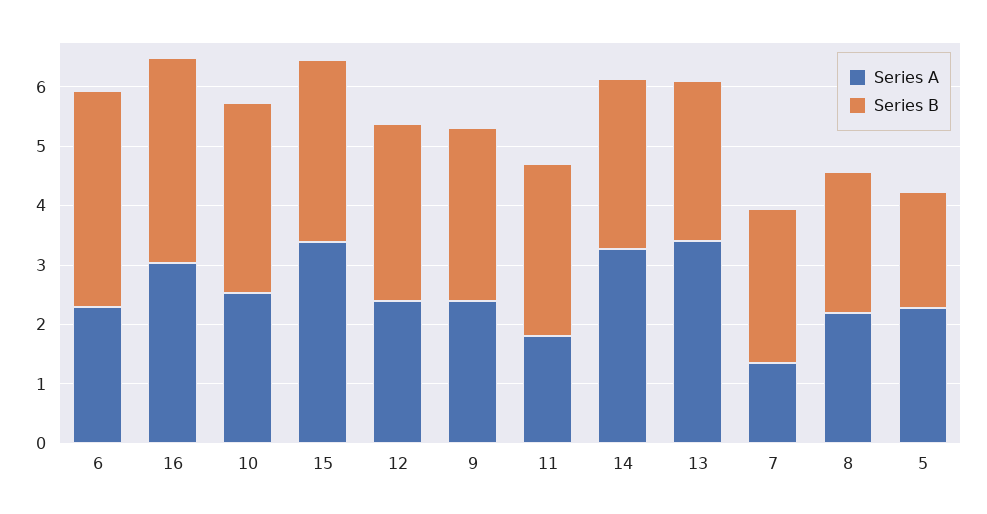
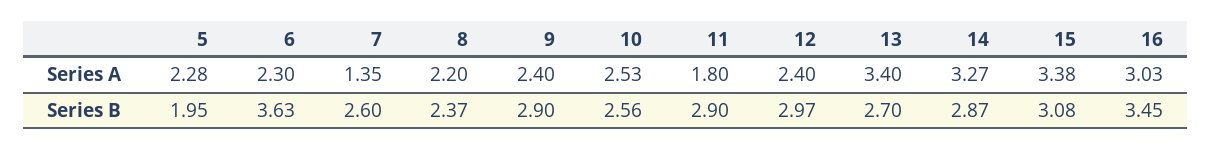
Series B, 10: 3.2 -> 2.56

